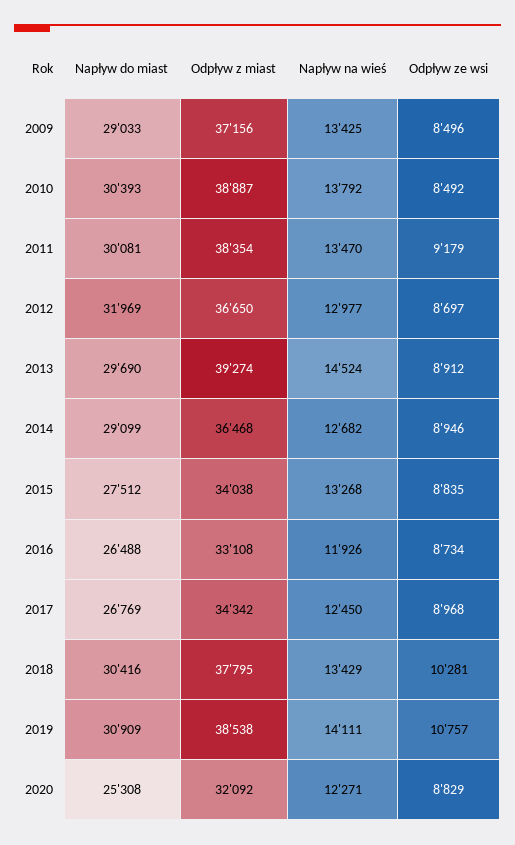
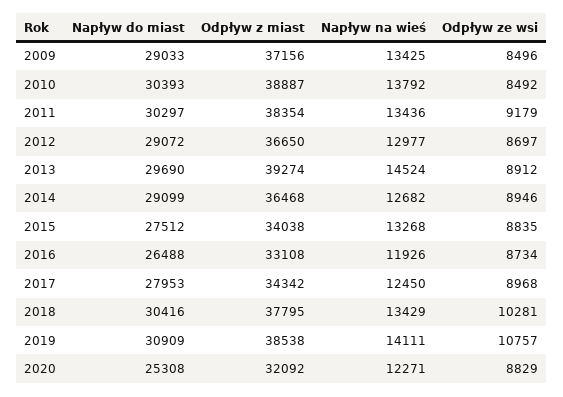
Napływ do miast, 2011: 30081 -> 30297
Napływ na wieś, 2011: 13470 -> 13436
Napływ do miast, 2012: 31969 -> 29072
Napływ do miast, 2017: 26769 -> 27953

